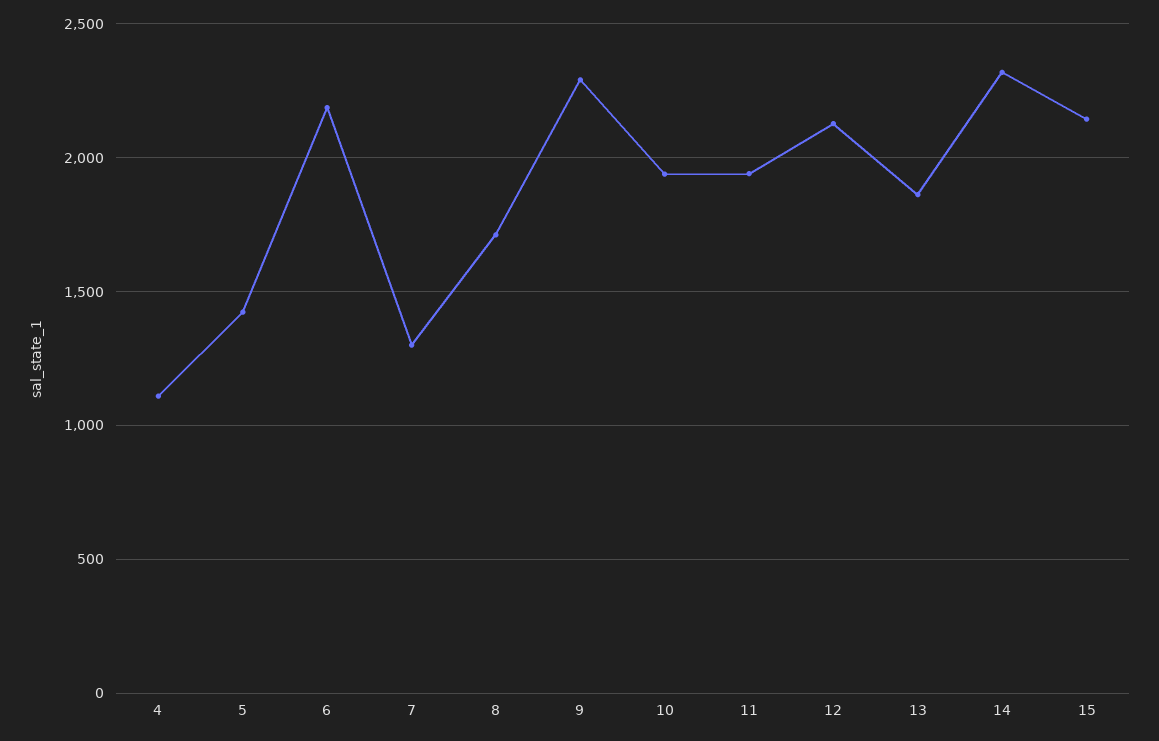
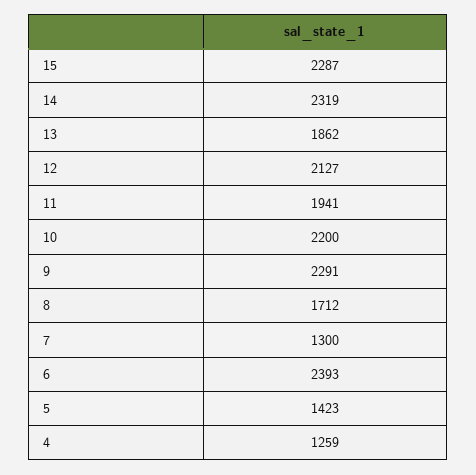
4: 1100 -> 1259
6: 2200 -> 2393
10: 1950 -> 2200
15: 2150 -> 2287

